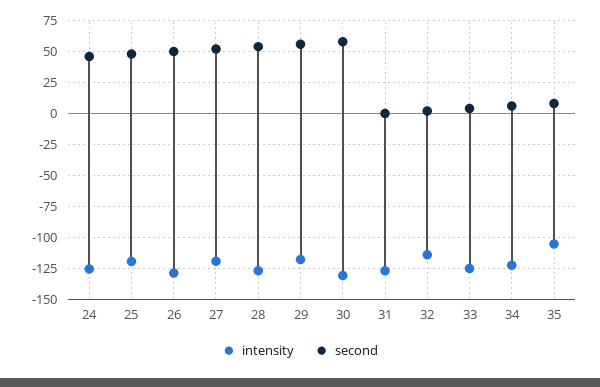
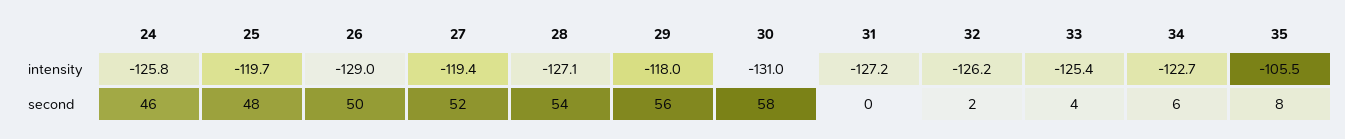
intensity, 32: -115 -> -126.2

